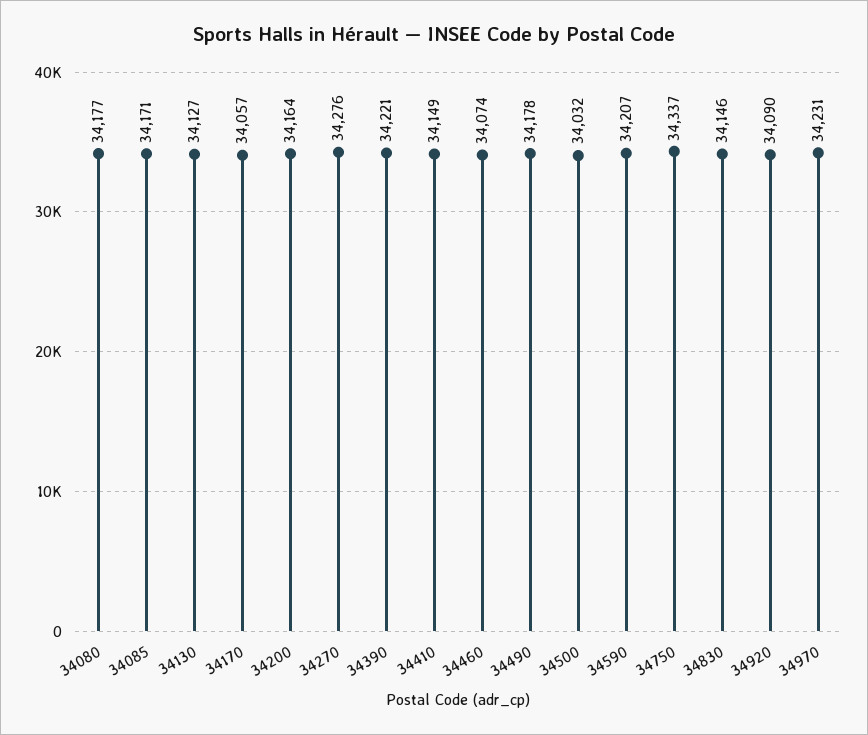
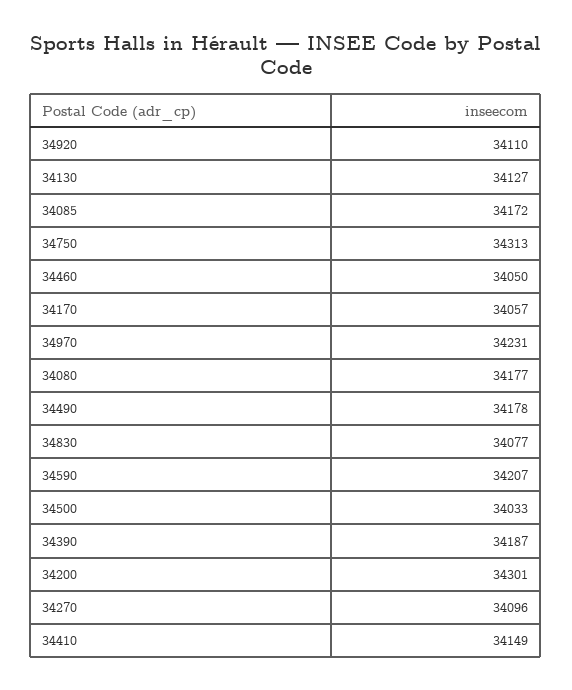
34085: 34171 -> 34172
34200: 34164 -> 34301
34270: 34276 -> 34096
34390: 34221 -> 34187
34460: 34074 -> 34050
34500: 34032 -> 34033
34750: 34337 -> 34313
34830: 34146 -> 34077
34920: 34090 -> 34110

